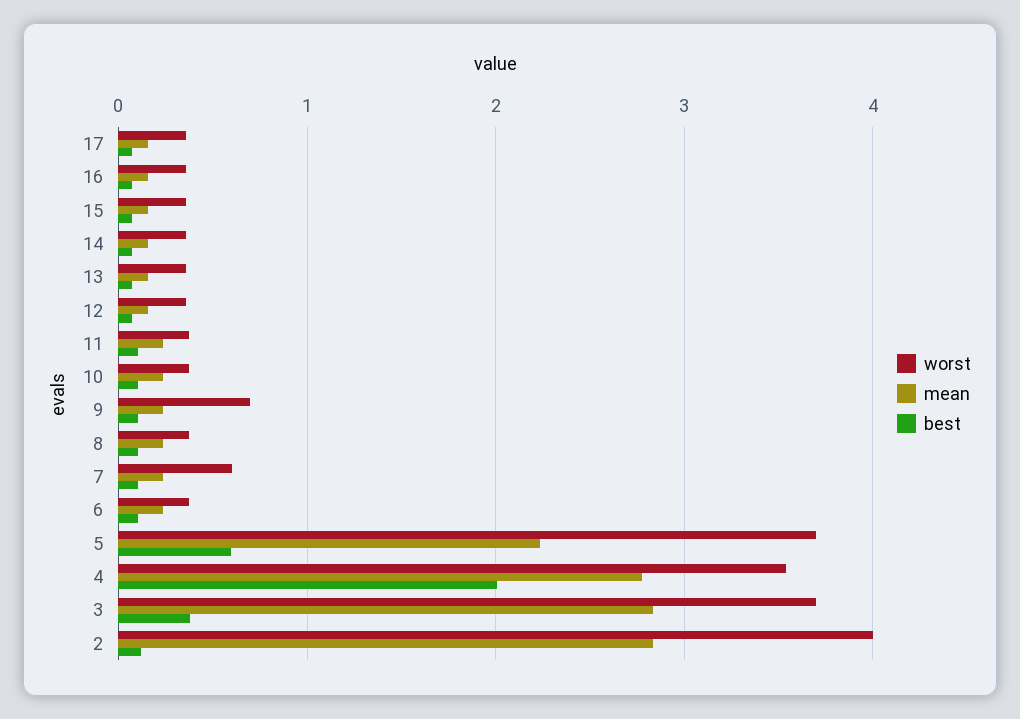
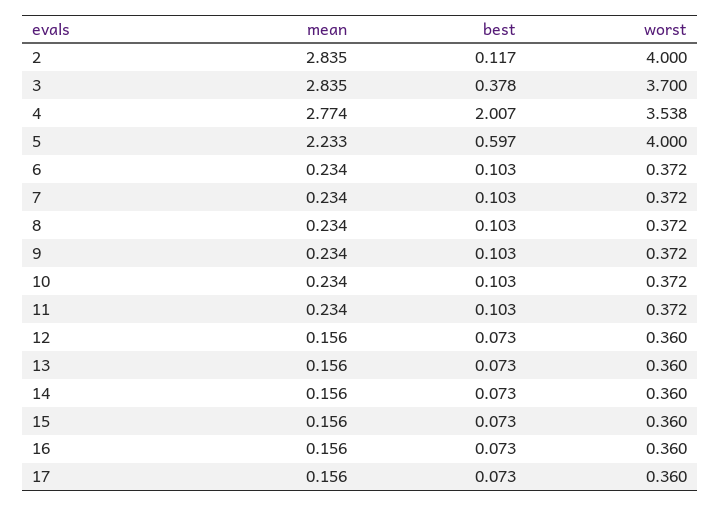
worst, 9: 0.7 -> 0.372
worst, 7: 0.6 -> 0.372
worst, 5: 3.7 -> 4

